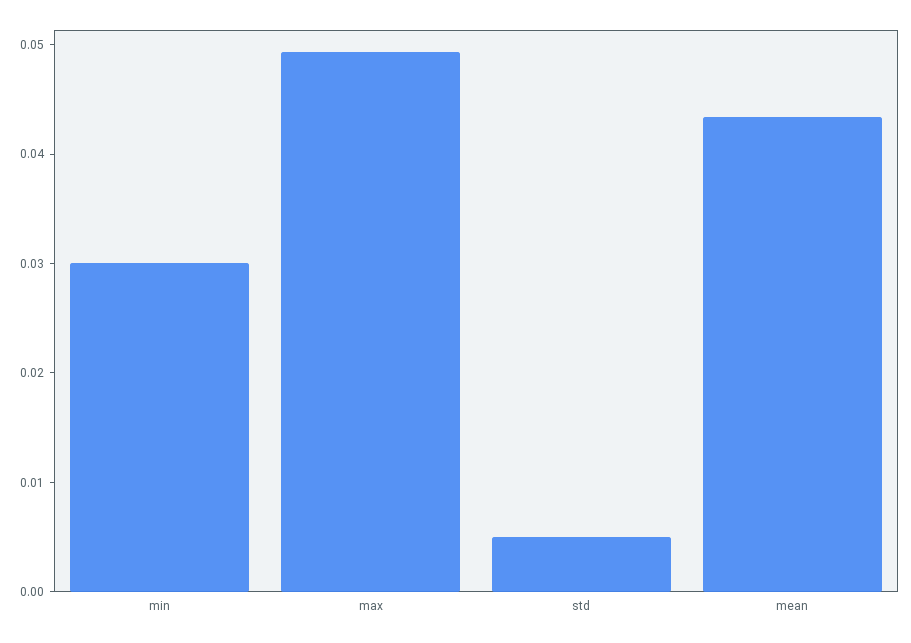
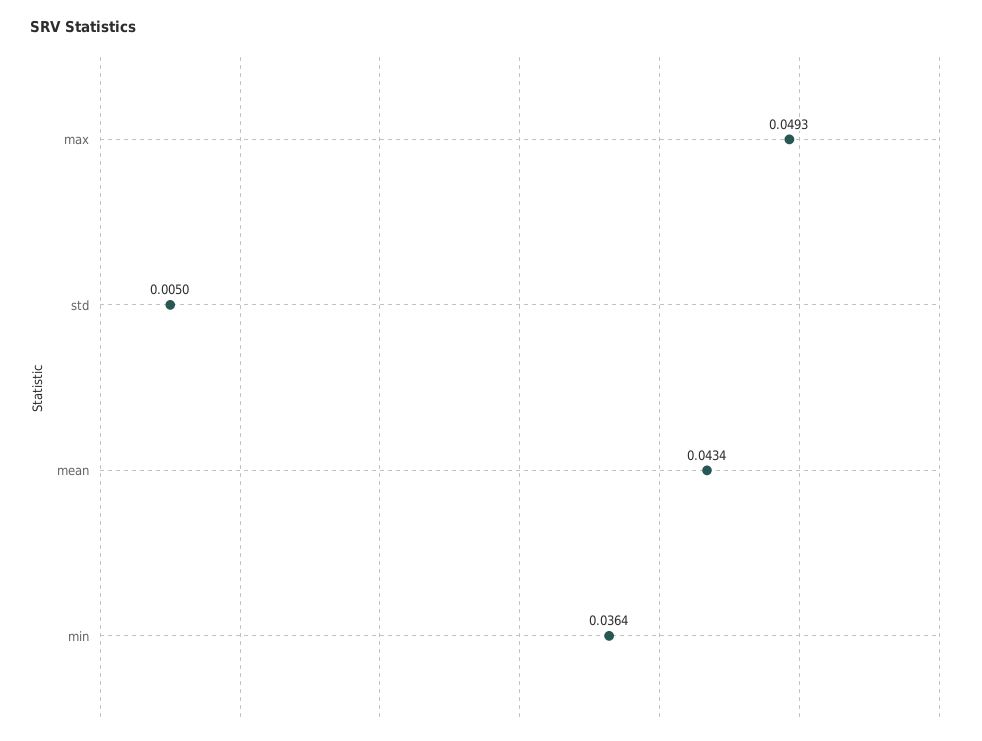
min: 0.03 -> 0.0364

